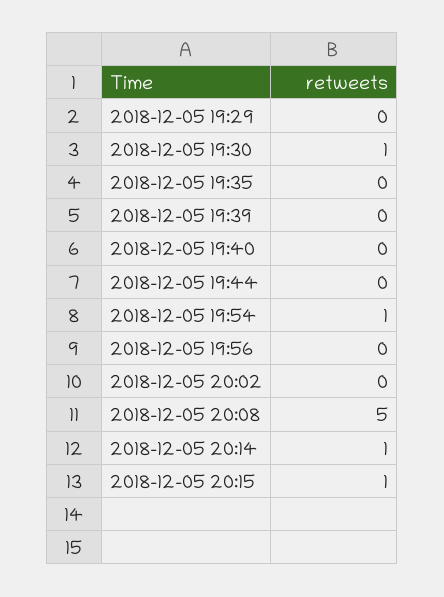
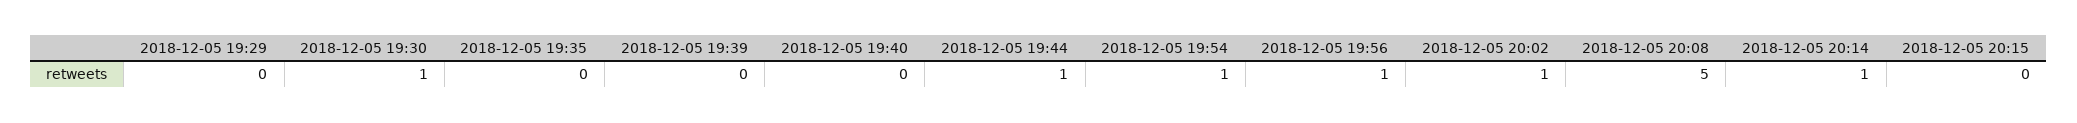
2018-12-05 19:44: 0 -> 1
2018-12-05 19:56: 0 -> 1
2018-12-05 20:02: 0 -> 1
2018-12-05 20:15: 1 -> 0

